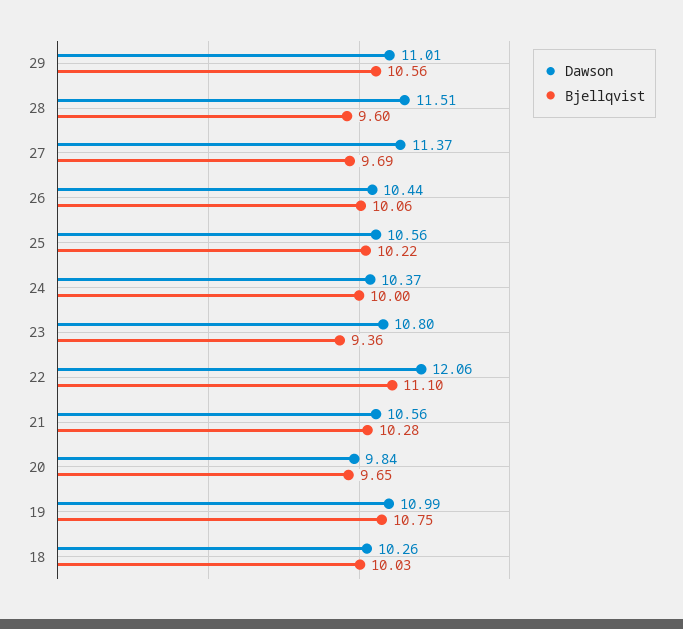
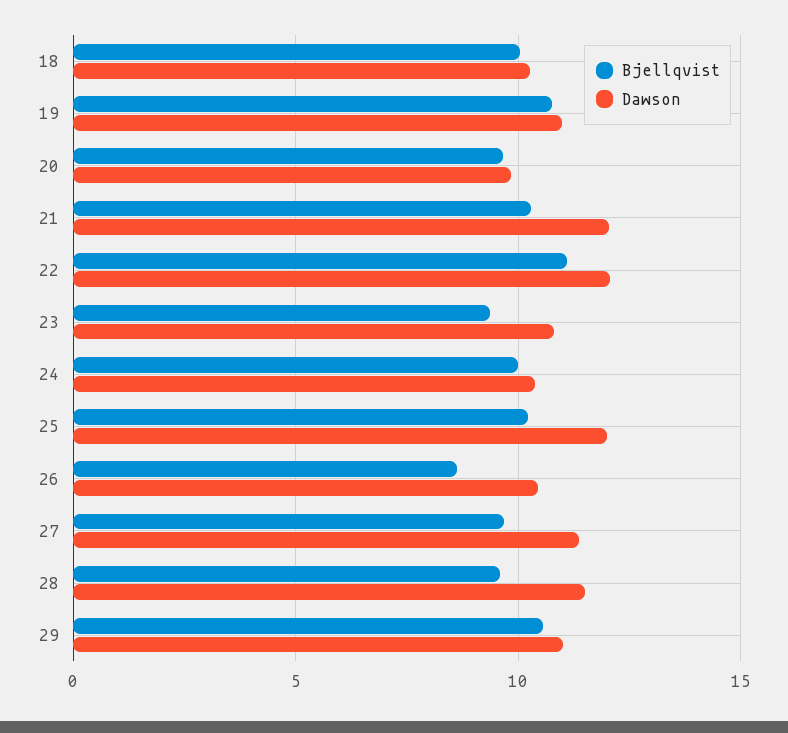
Bjellqvist, 26: 10.06 -> 8.5
Dawson, 25: 10.56 -> 12
Dawson, 21: 10.56 -> 12

